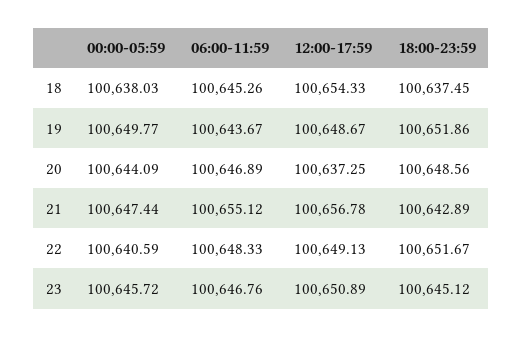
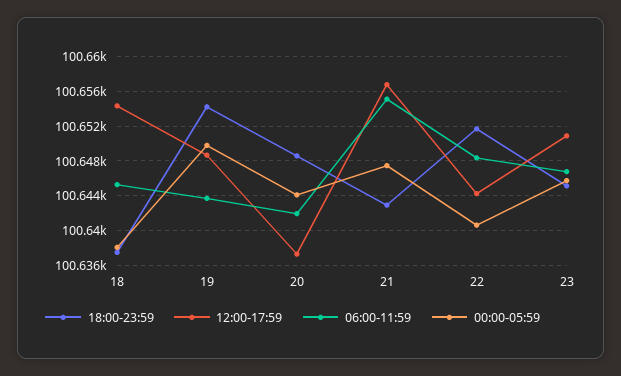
18:00-23:59, 19: 100651.86 -> 100654
06:00-11:59, 20: 100646.89 -> 100642
12:00-17:59, 22: 100649.13 -> 100644

